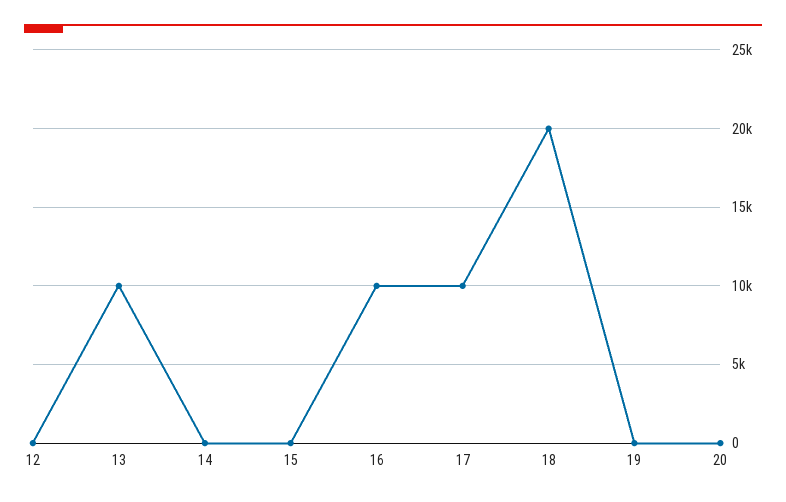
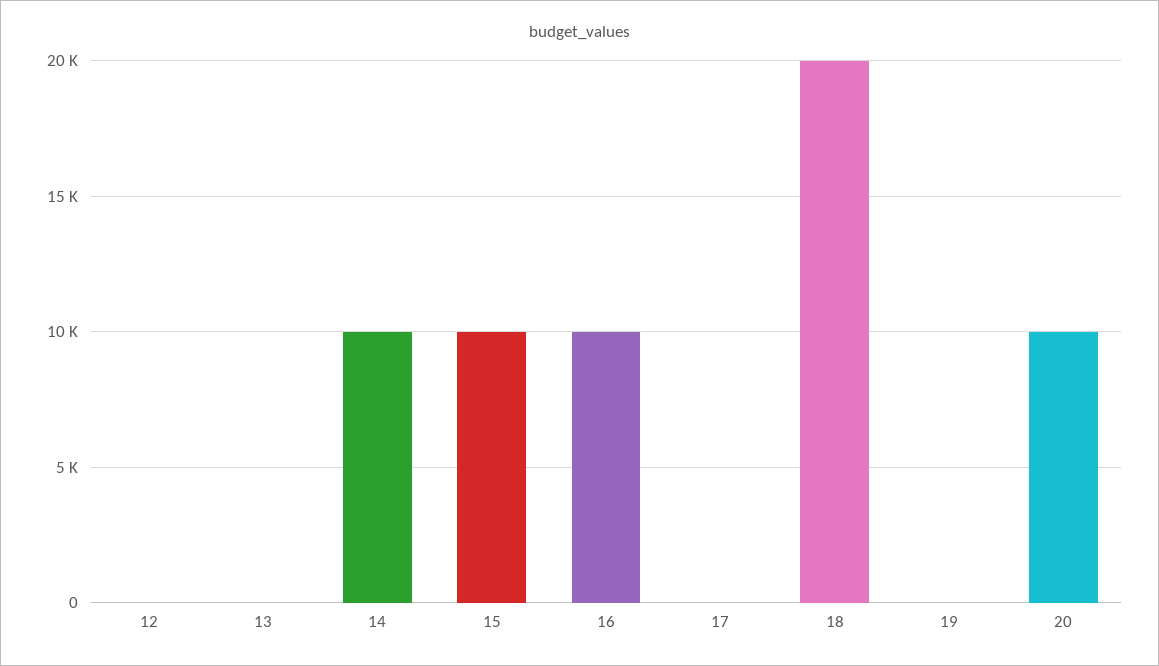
13: 10000 -> 0
14: 0 -> 10000
15: 0 -> 10000
17: 10000 -> 0
20: 0 -> 10000

